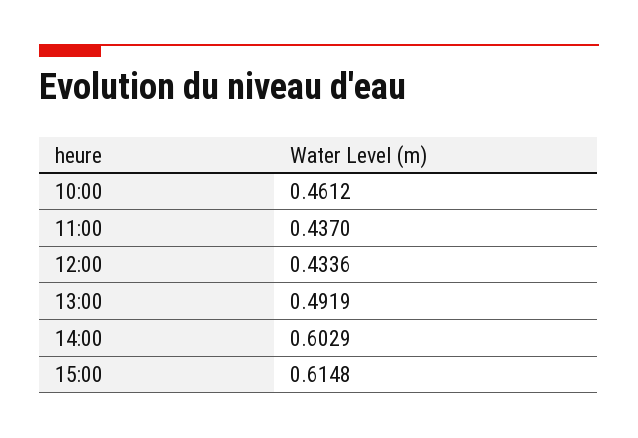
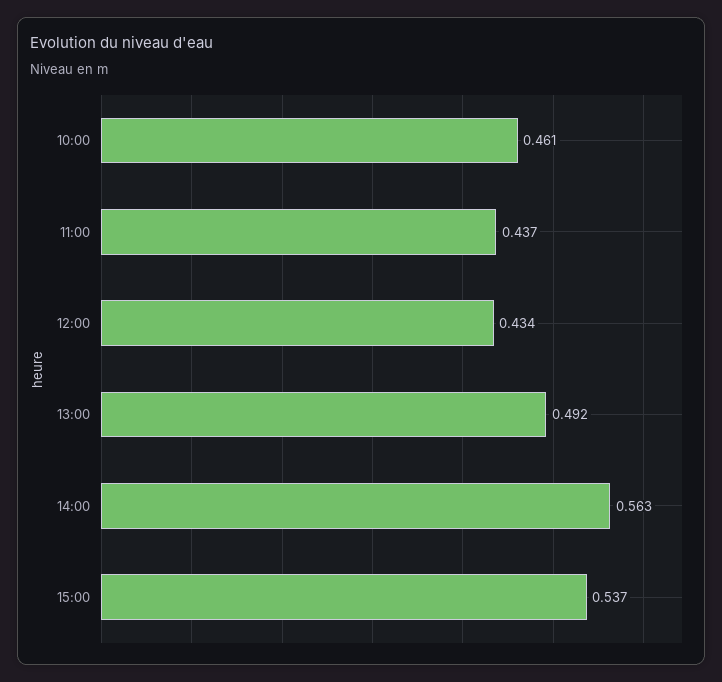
14:00: 0.6029 -> 0.563
15:00: 0.6148 -> 0.537

